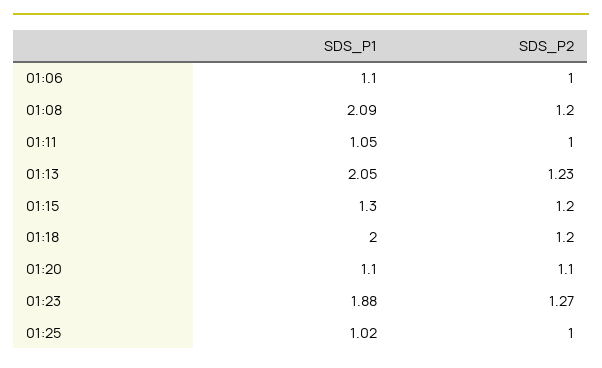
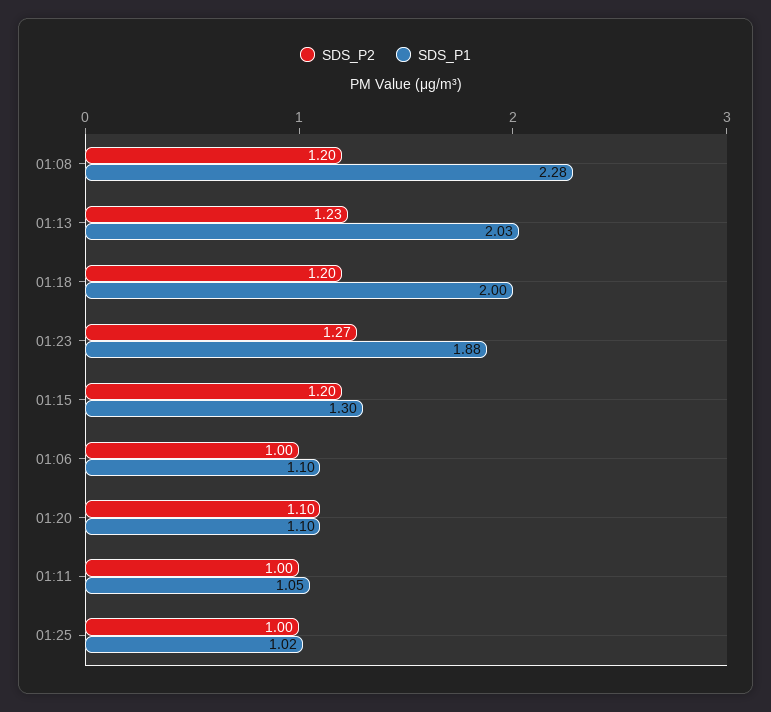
SDS_P1, 01:08: 2.09 -> 2.28
SDS_P1, 01:13: 2.05 -> 2.03

